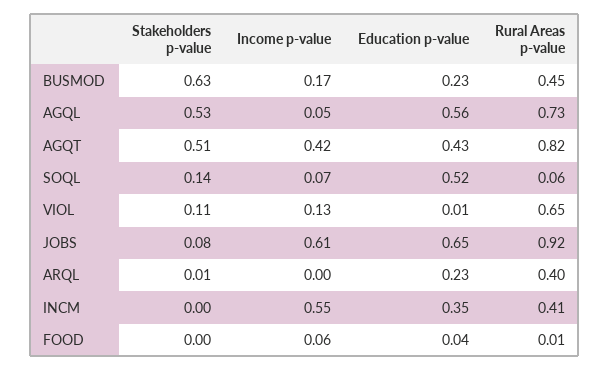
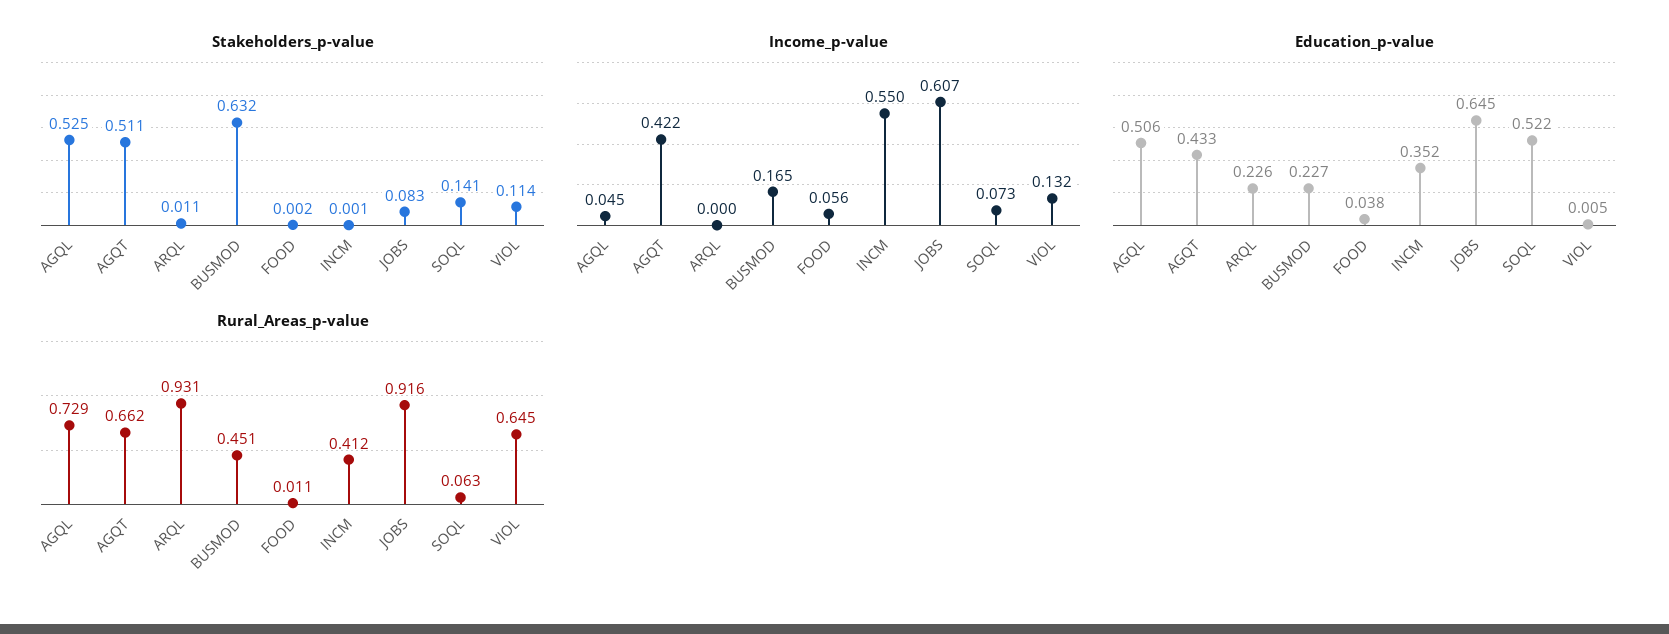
Education p-value, AGQL: 0.56 -> 0.506
Rural Areas p-value, AGQT: 0.82 -> 0.662
Rural Areas p-value, ARQL: 0.4 -> 0.931

